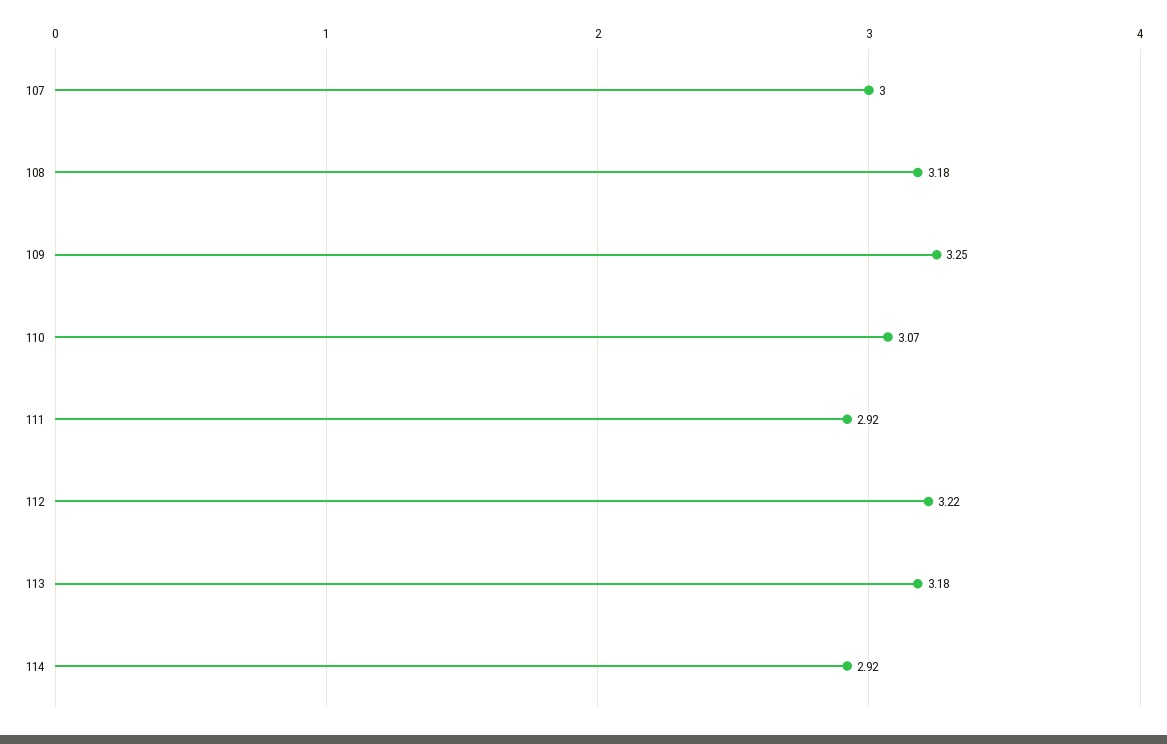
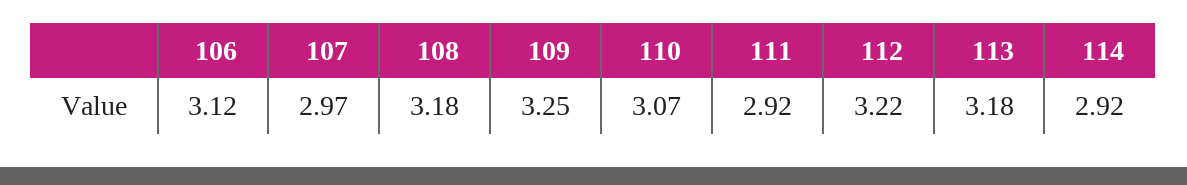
107: 3 -> 2.97
106: none -> 3.12

